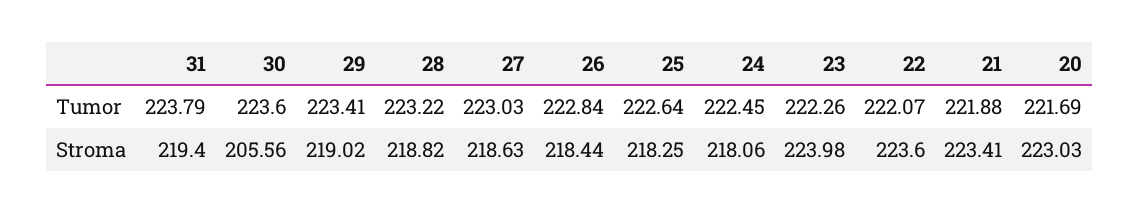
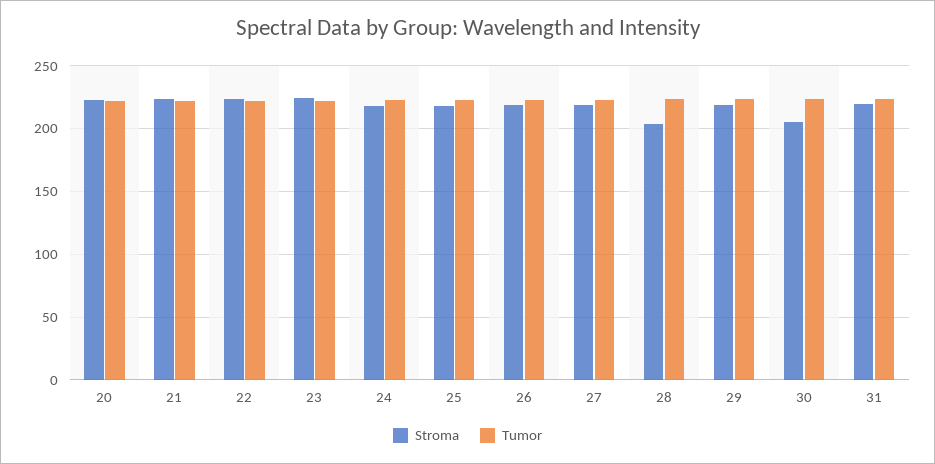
Stroma, 28: 218.82 -> 205

